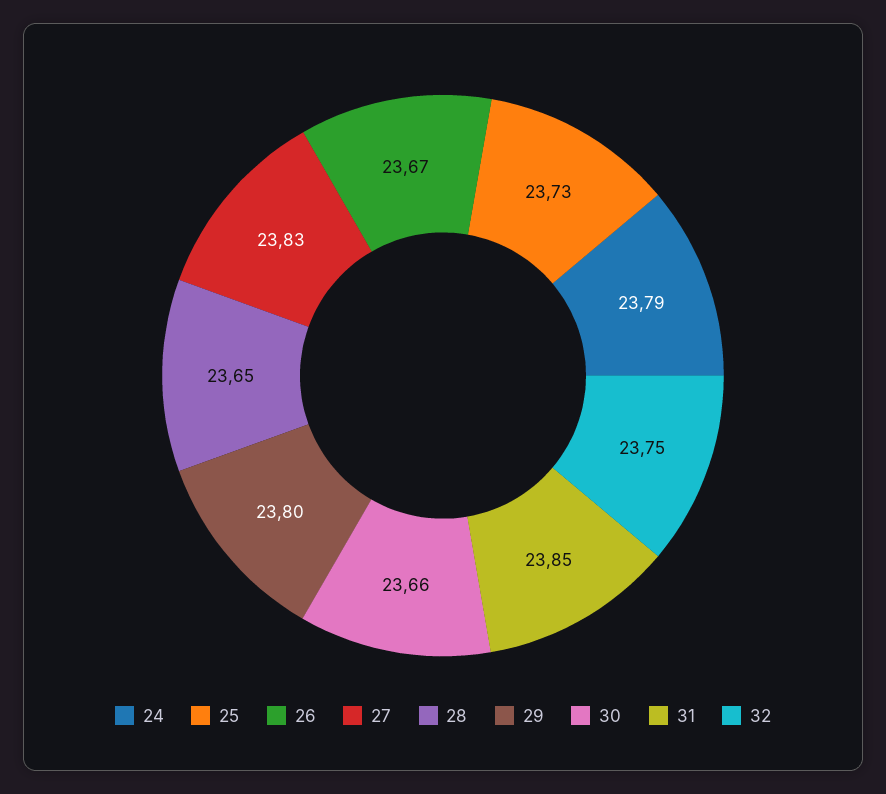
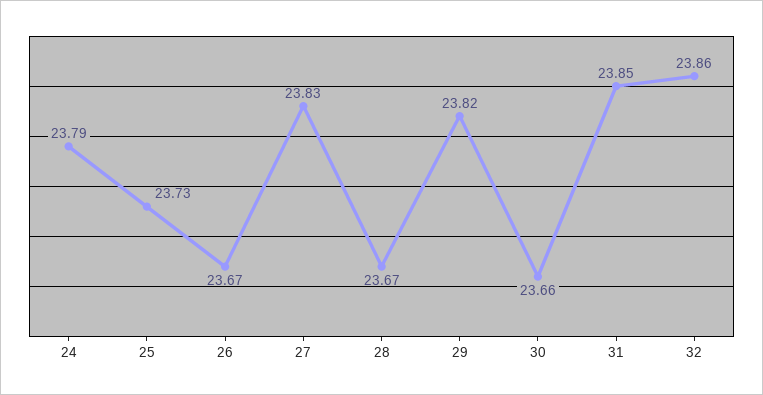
28: 23.65 -> 23.67
29: 23.8 -> 23.82
32: 23.75 -> 23.86

